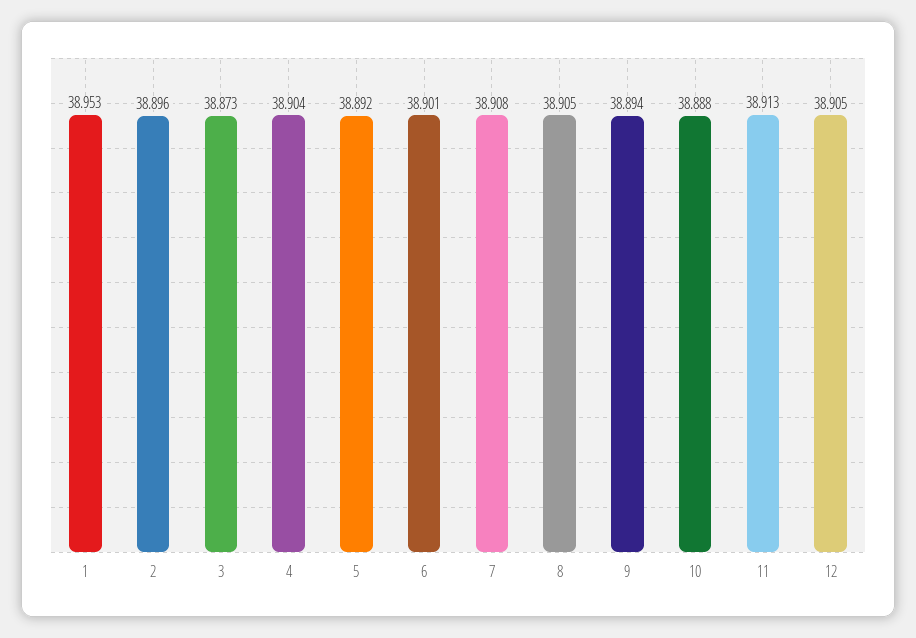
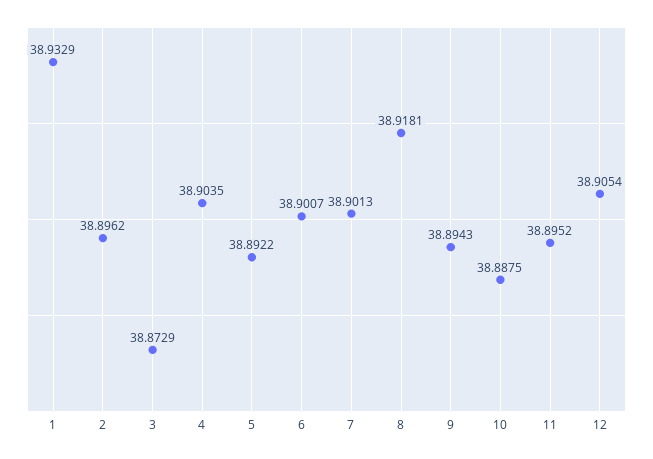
1: 38.953 -> 38.9329
7: 38.908 -> 38.9013
8: 38.905 -> 38.9181
11: 38.913 -> 38.8952

